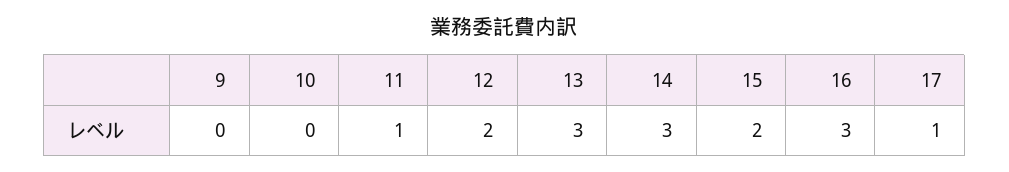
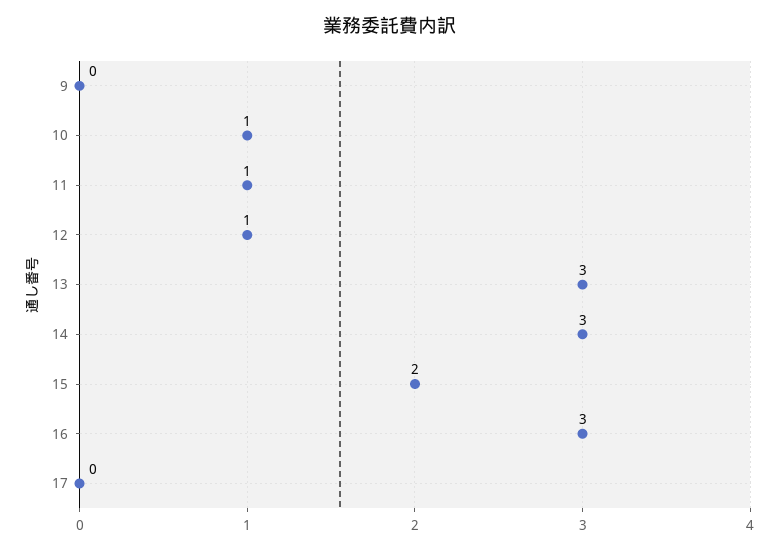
10: 0 -> 1
12: 2 -> 1
17: 1 -> 0

